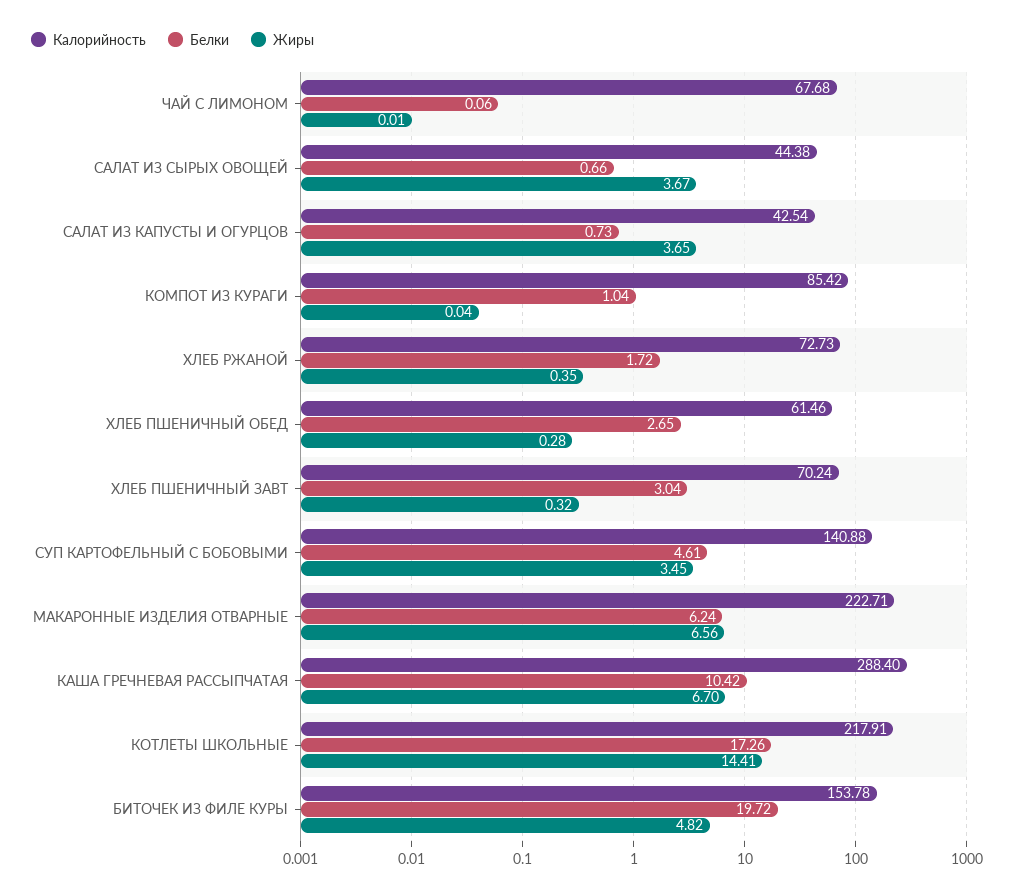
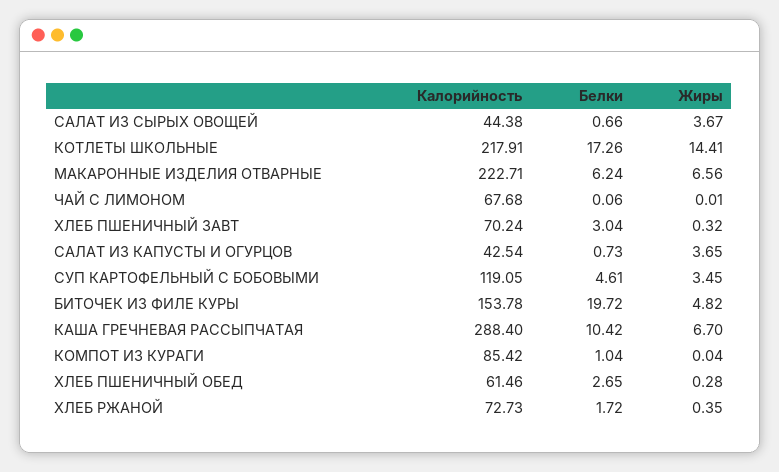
Калорийность, СУП КАРТОФЕЛЬНЫЙ С БОБОВЫМИ: 140.88 -> 119.05

